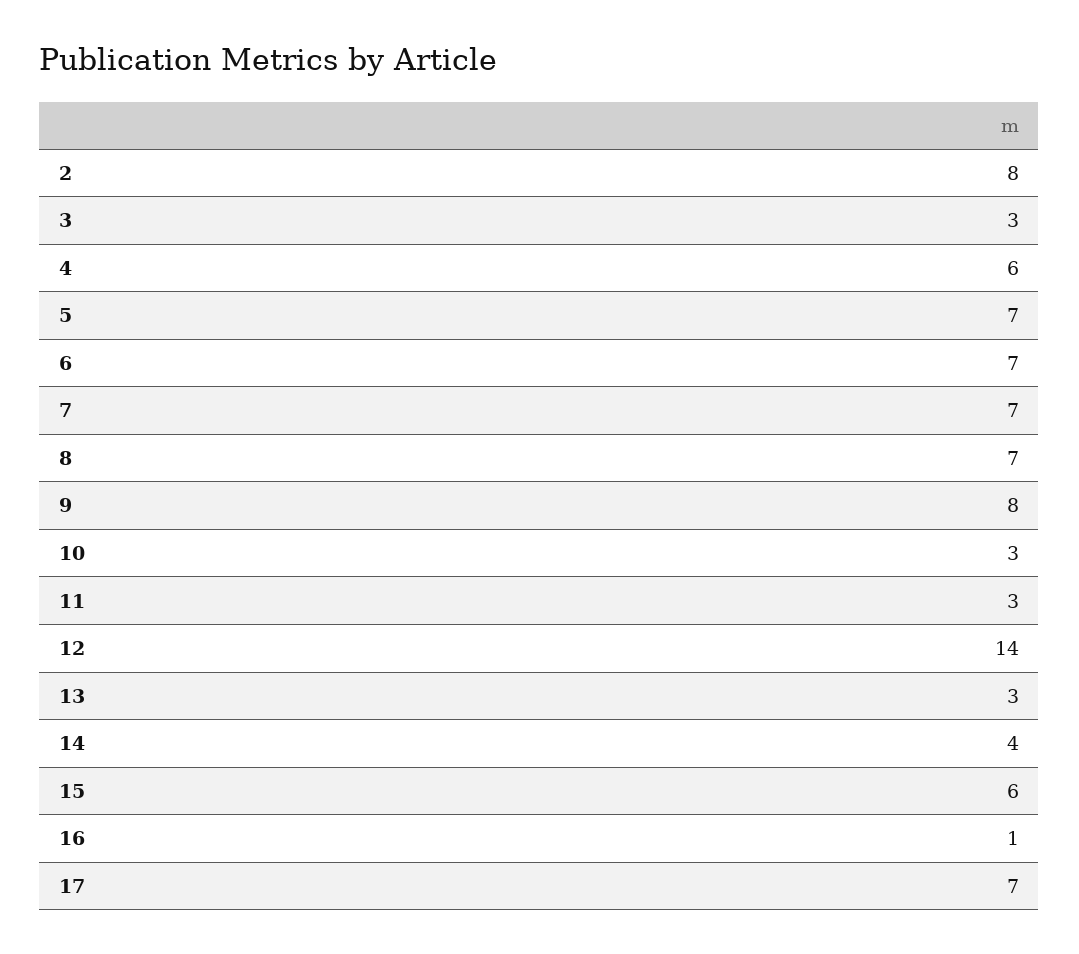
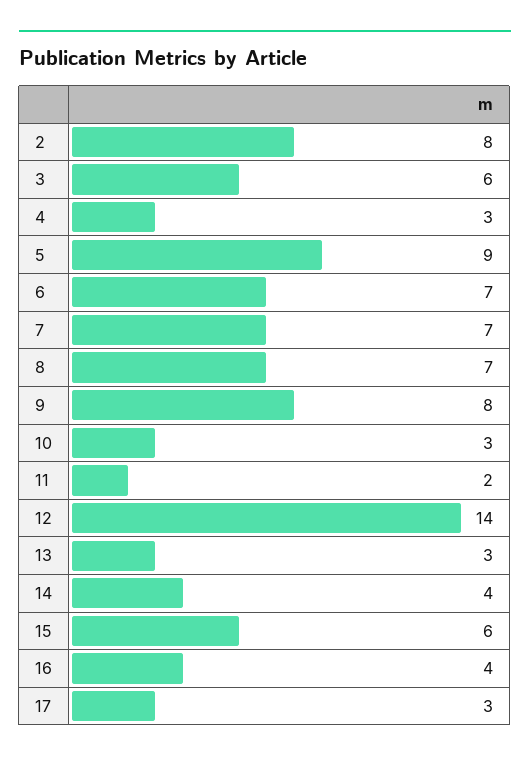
3: 3 -> 6
4: 6 -> 3
5: 7 -> 9
11: 3 -> 2
16: 1 -> 4
17: 7 -> 3

